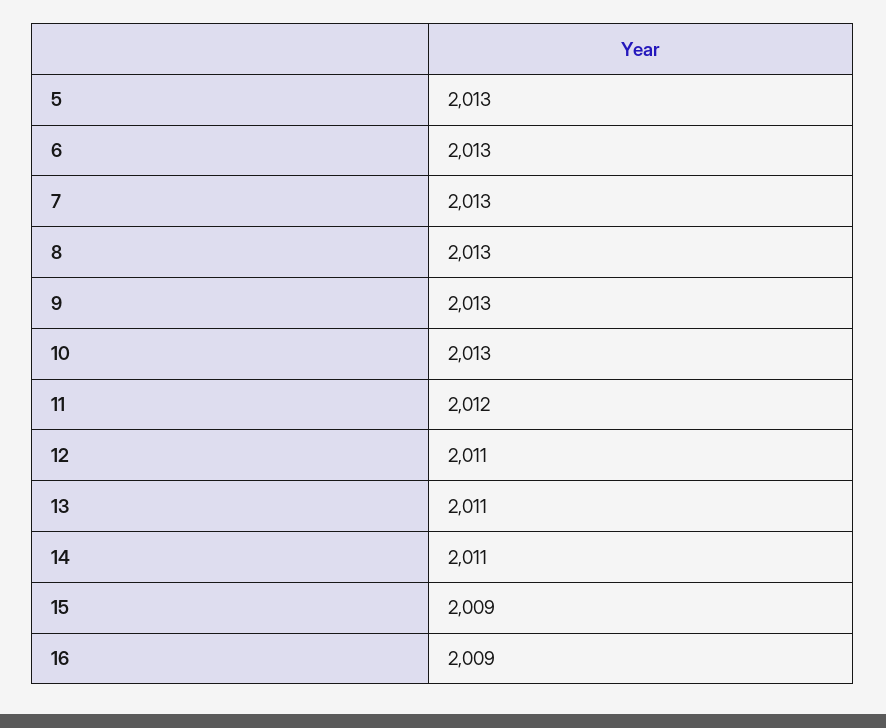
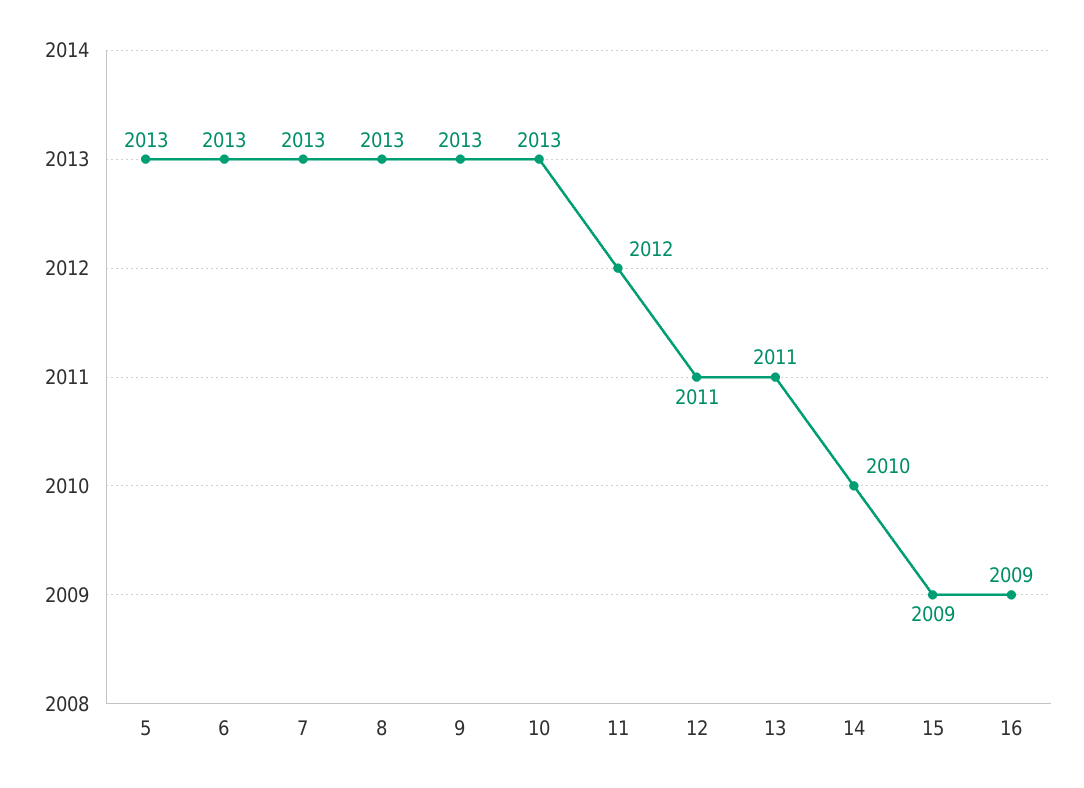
14: 2011 -> 2010

